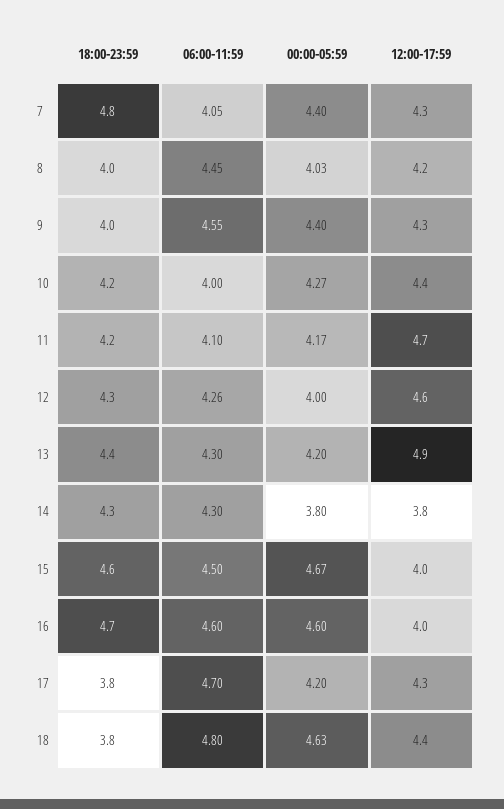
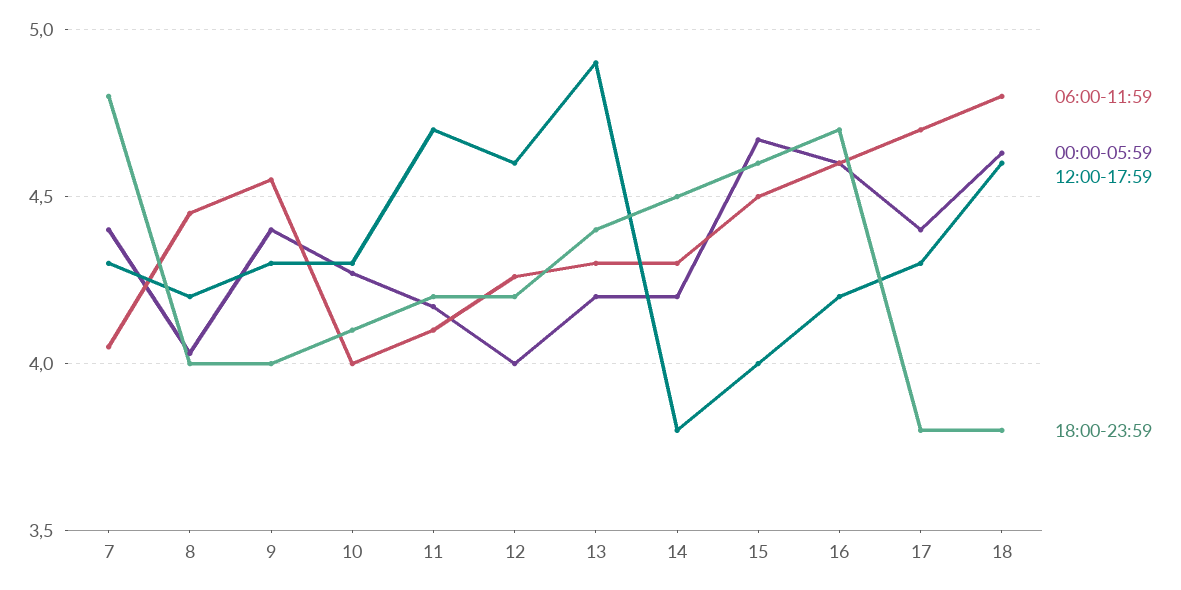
18:00-23:59, 10: 4.2 -> 4.1
12:00-17:59, 10: 4.4 -> 4.3
18:00-23:59, 12: 4.3 -> 4.2
18:00-23:59, 14: 4.3 -> 4.5
00:00-05:59, 14: 3.8 -> 4.2
12:00-17:59, 16: 4 -> 4.2
00:00-05:59, 17: 4.2 -> 4.4
12:00-17:59, 18: 4.4 -> 4.6

